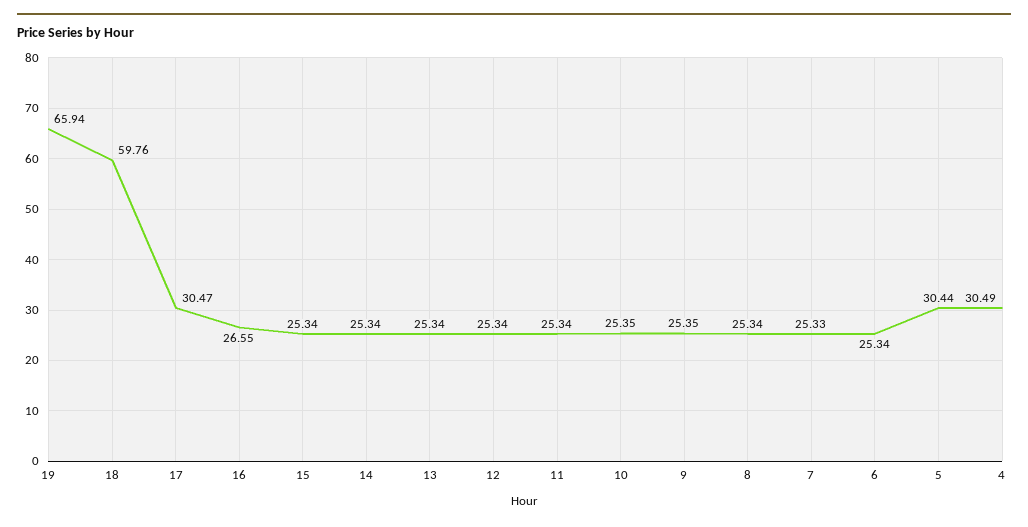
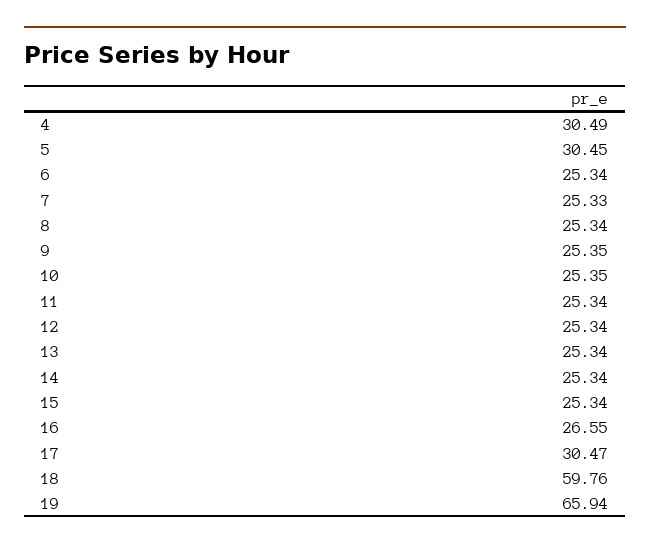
5: 30.44 -> 30.45

